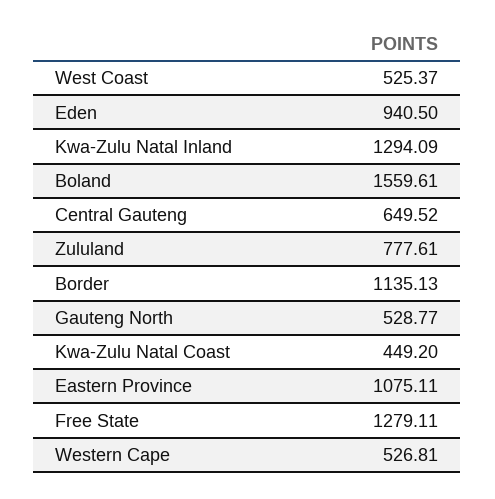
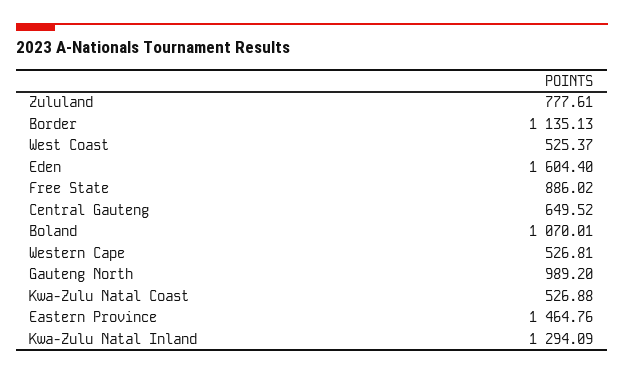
Eden: 940.5 -> 1604.4
Boland: 1559.61 -> 1070.01
Gauteng North: 528.77 -> 989.2
Kwa-Zulu Natal Coast: 449.2 -> 526.88
Eastern Province: 1075.11 -> 1464.76
Free State: 1279.11 -> 886.02

